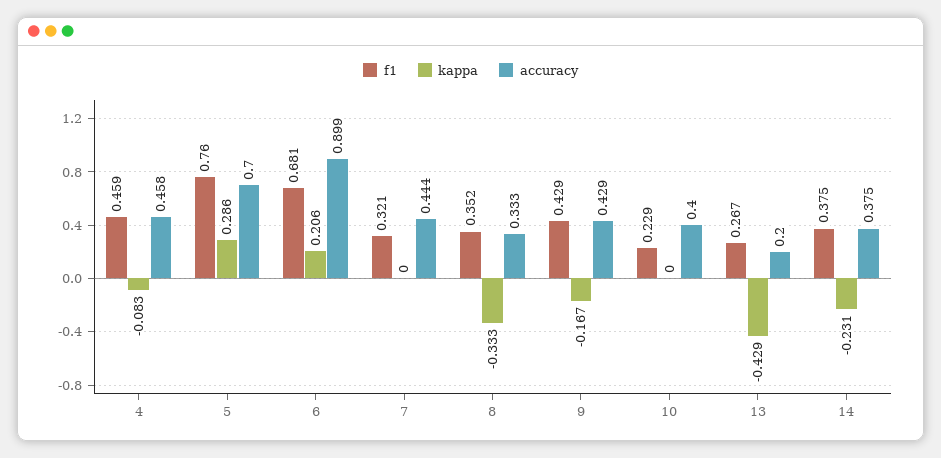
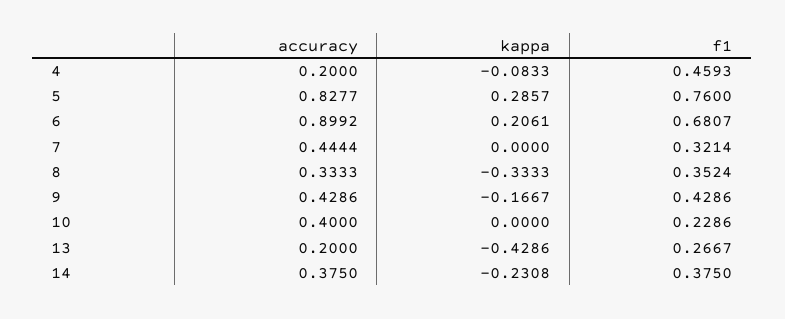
accuracy, 4: 0.458 -> 0.2
accuracy, 5: 0.7 -> 0.8277

